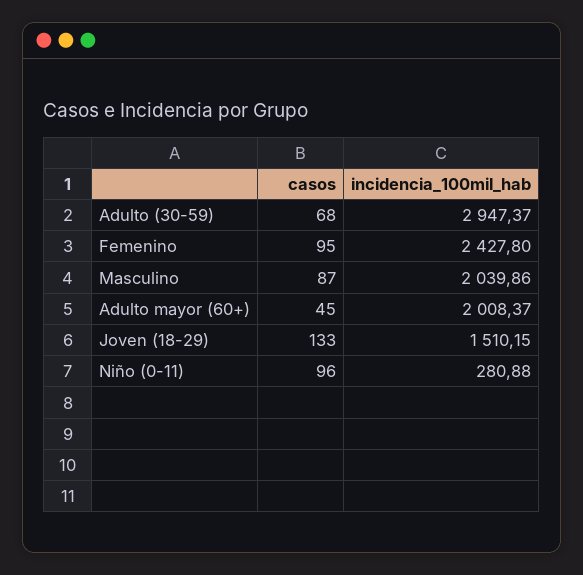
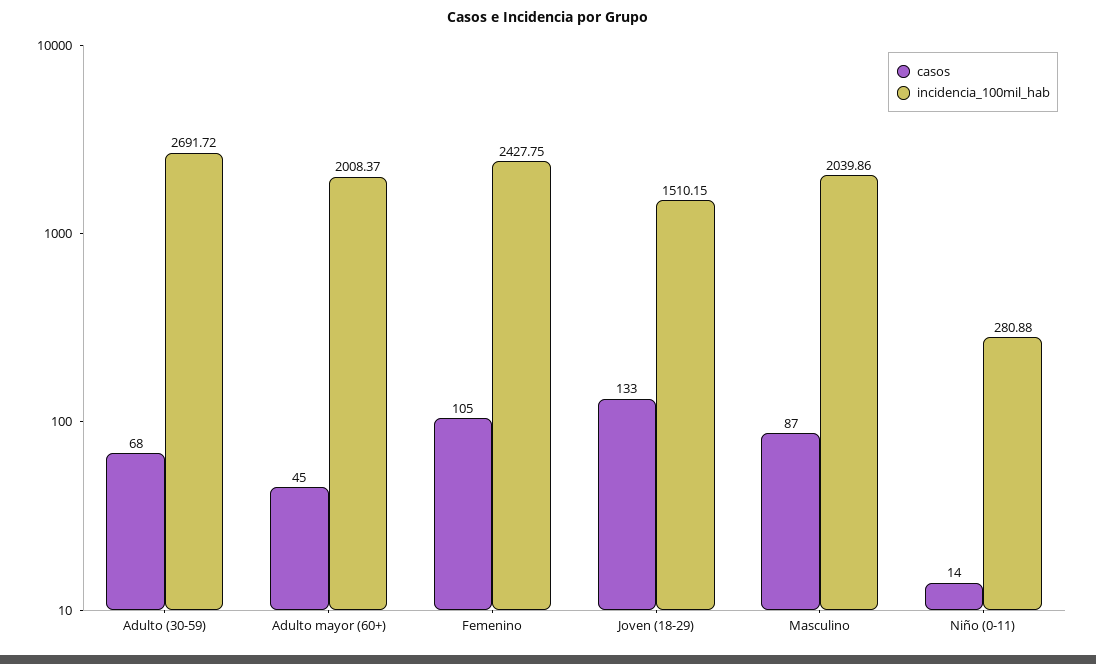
incidencia_100mil_hab, Adulto (30-59): 2947.37 -> 2691.72
casos, Femenino: 95 -> 105
incidencia_100mil_hab, Femenino: 2427.8 -> 2427.75
casos, Niño (0-11): 96 -> 14

